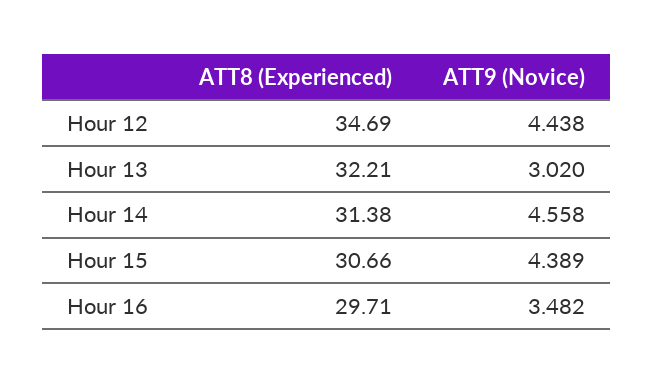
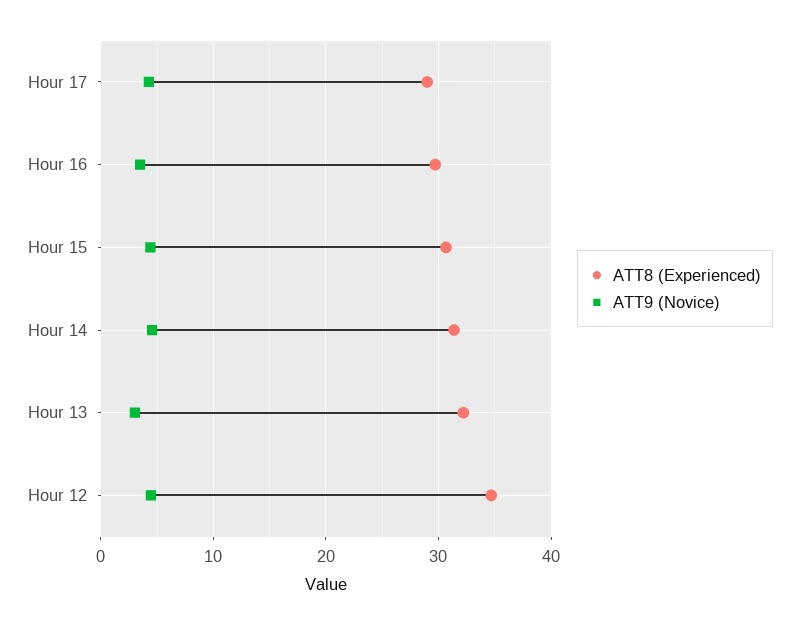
ATT8 (Experienced), Hour 17: none -> 29
ATT9 (Novice), Hour 17: none -> 4

